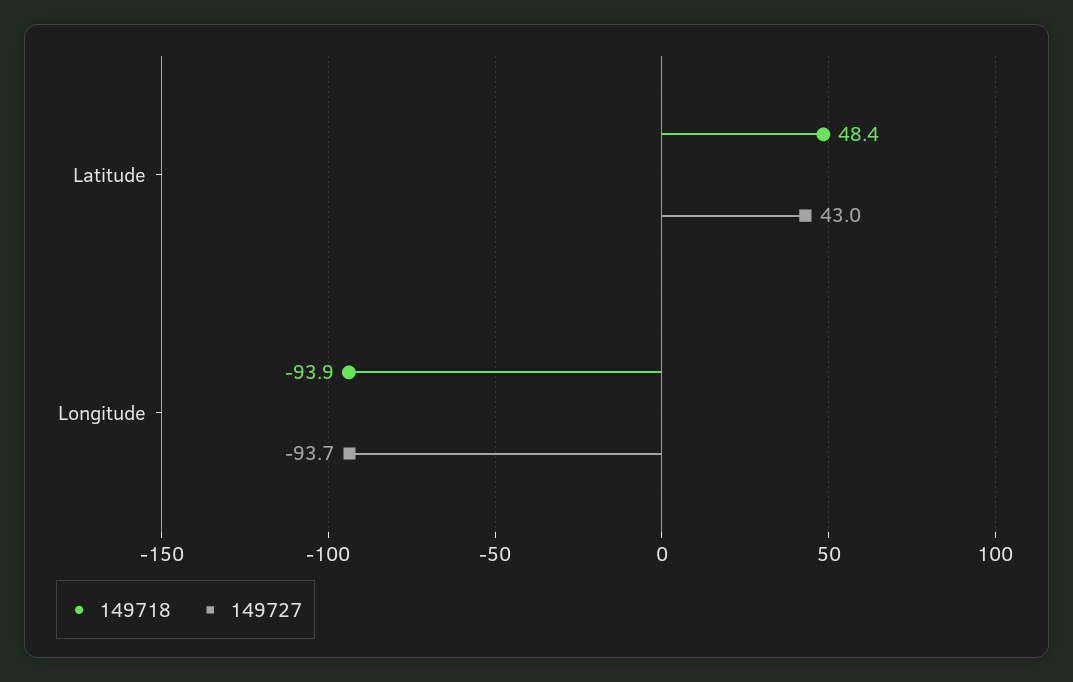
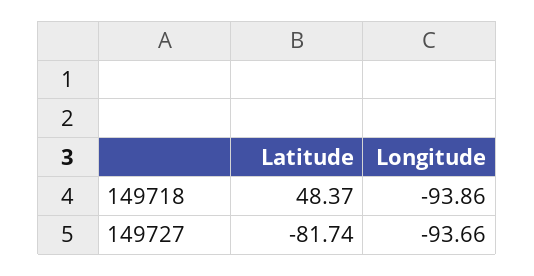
149727, Latitude: 43 -> -81.74

